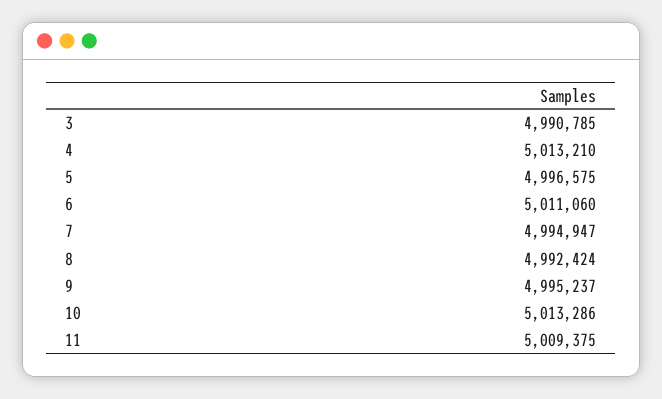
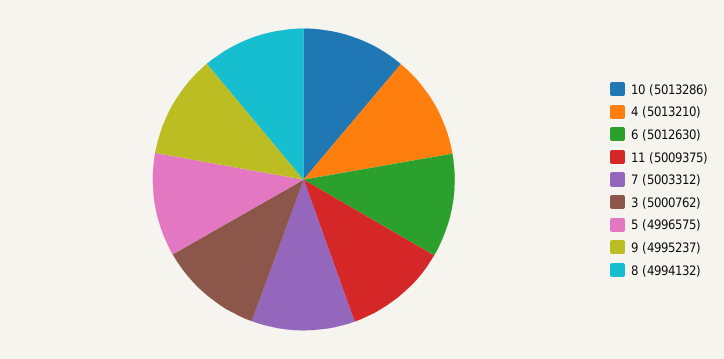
3: 4990785 -> 5000762
6: 5011060 -> 5012630
7: 4994947 -> 5003312
8: 4992424 -> 4994132

